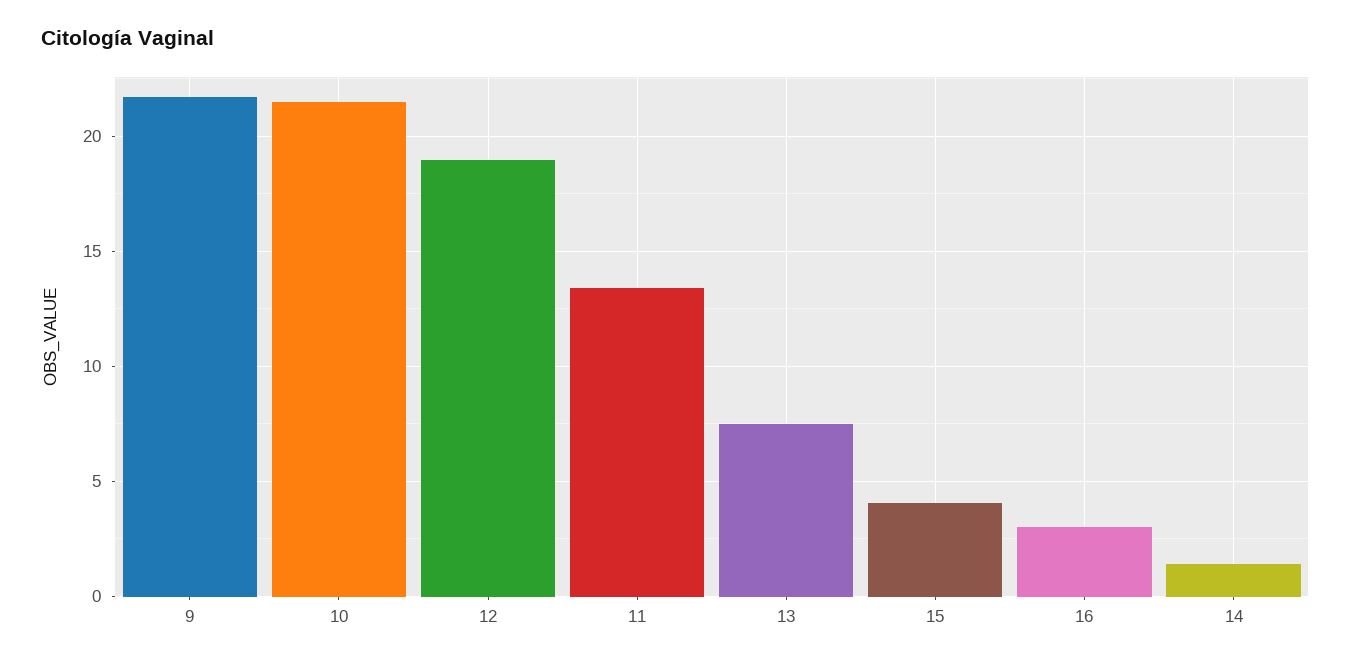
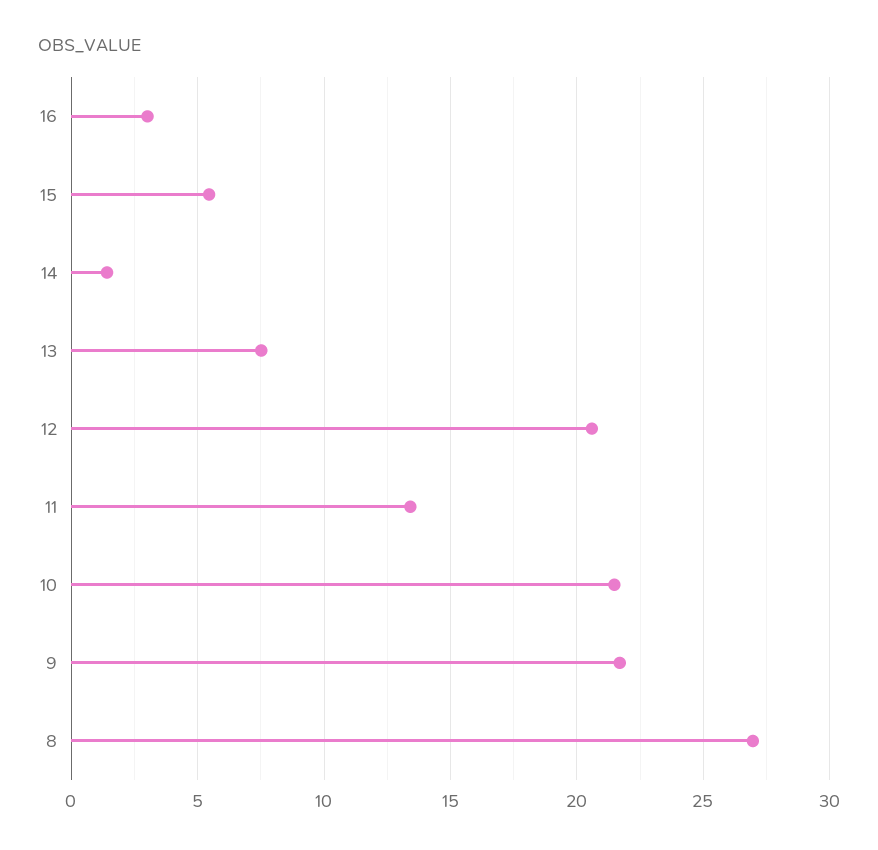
12: 19 -> 20.5
15: 4 -> 5.5
8: none -> 27

